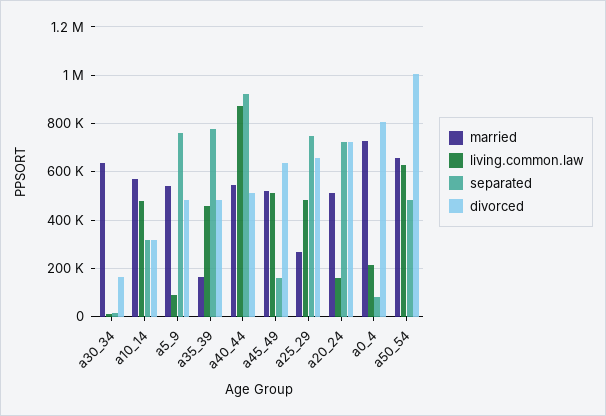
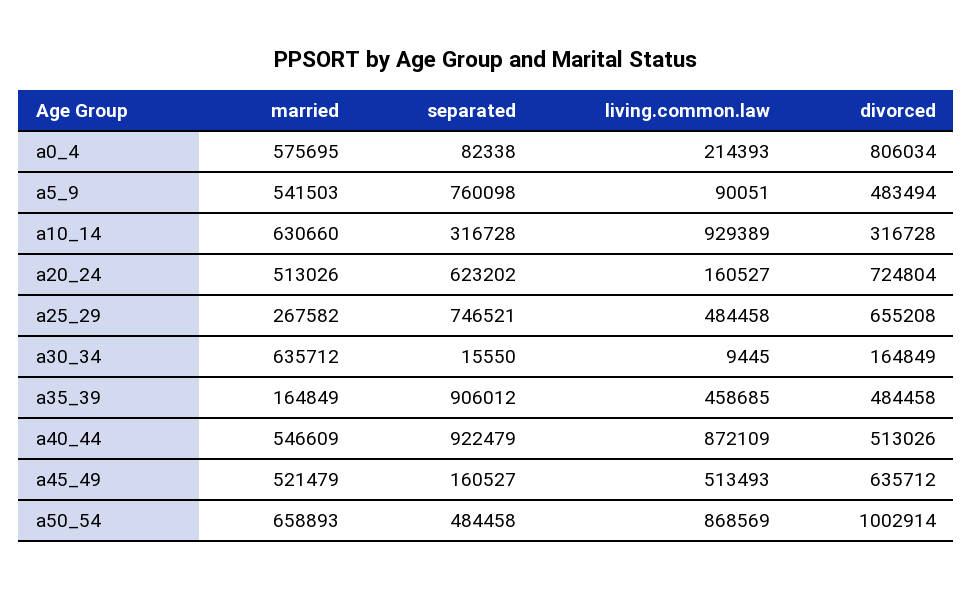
married, a10_14: 575000 -> 630660
living.common.law, a10_14: 475000 -> 929389
separated, a35_39: 775000 -> 906012
separated, a20_24: 725000 -> 623202
married, a0_4: 725000 -> 575695
living.common.law, a50_54: 625000 -> 868569

